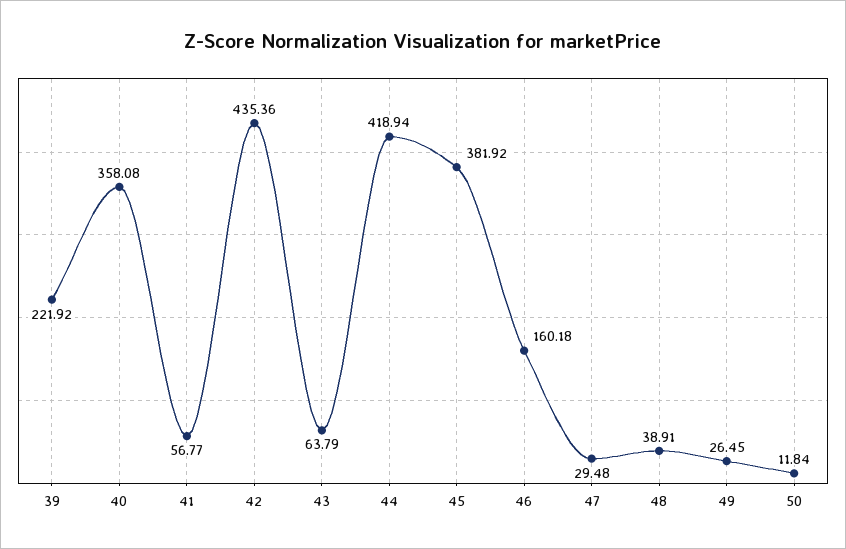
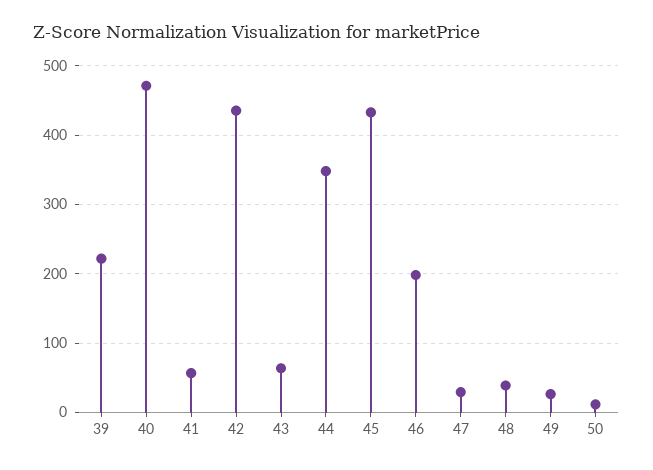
40: 358.08 -> 470
44: 418.94 -> 350
45: 381.92 -> 430
46: 160.18 -> 200

